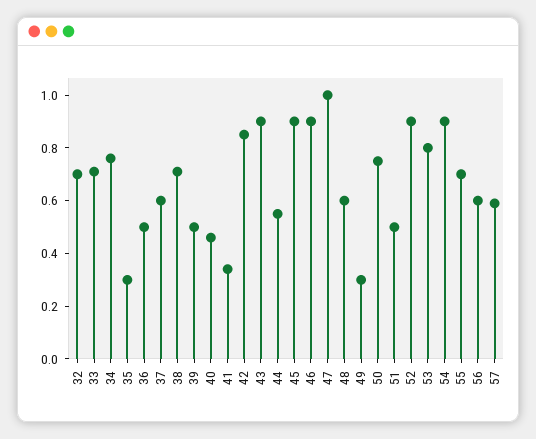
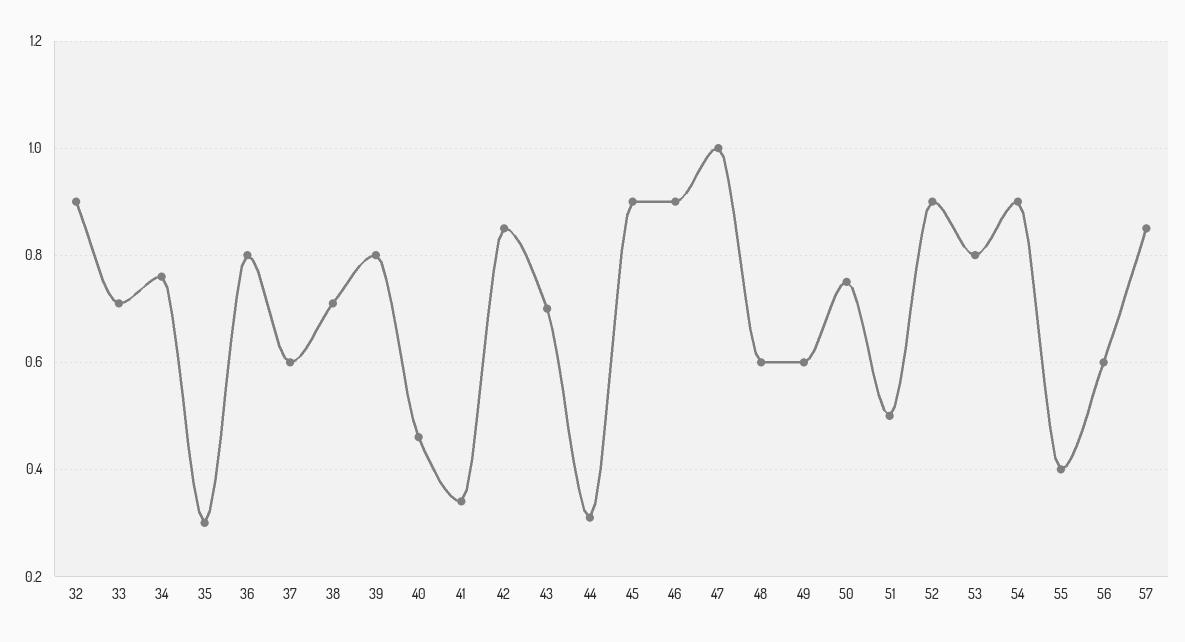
32: 0.7 -> 0.9
36: 0.5 -> 0.8
39: 0.5 -> 0.8
43: 0.9 -> 0.7
44: 0.55 -> 0.3
49: 0.3 -> 0.6
55: 0.7 -> 0.4
57: 0.6 -> 0.85

